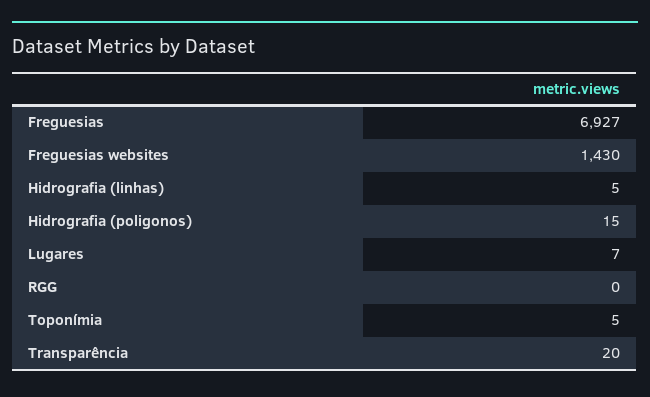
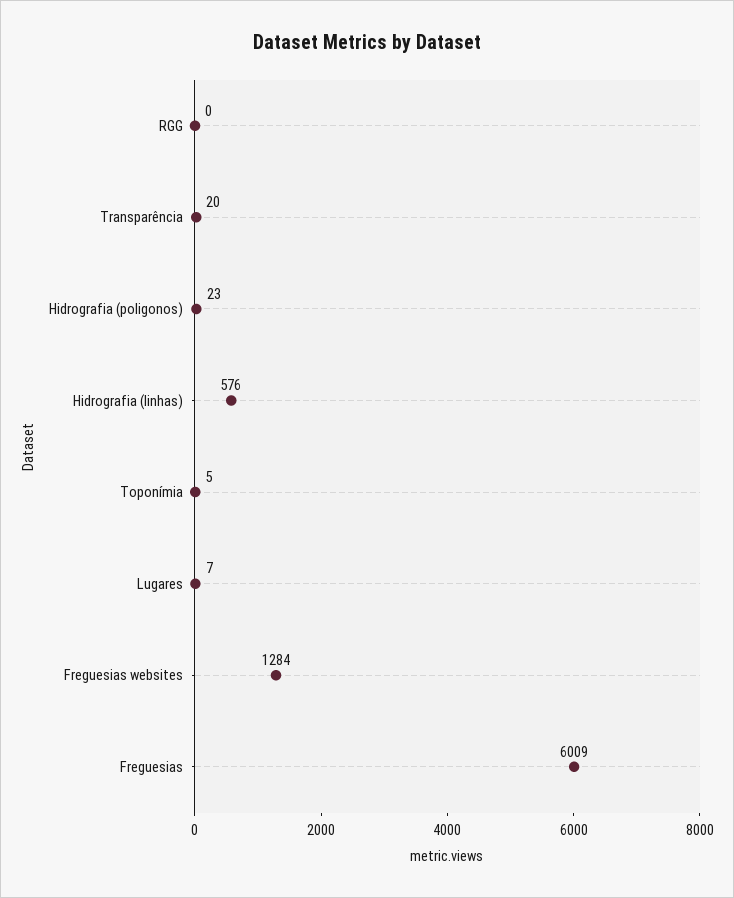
Freguesias: 6927 -> 6009
Freguesias websites: 1430 -> 1284
Hidrografia (linhas): 5 -> 576
Hidrografia (poligonos): 15 -> 23

